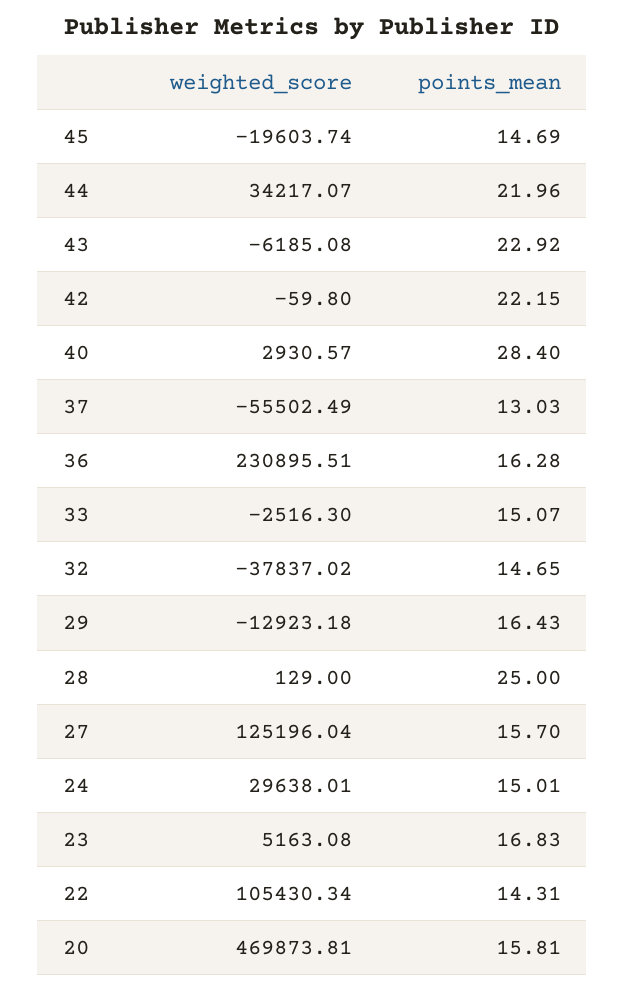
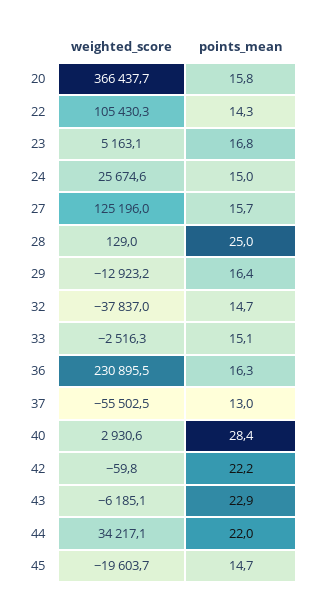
weighted_score, 24: 29638.01 -> 25674.6
weighted_score, 20: 469873.81 -> 366437.7

